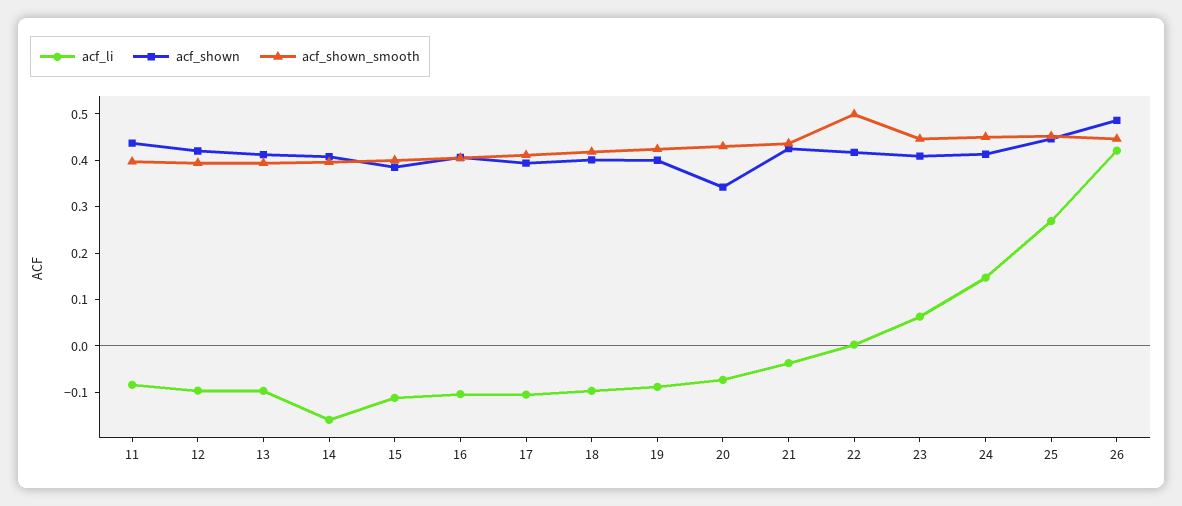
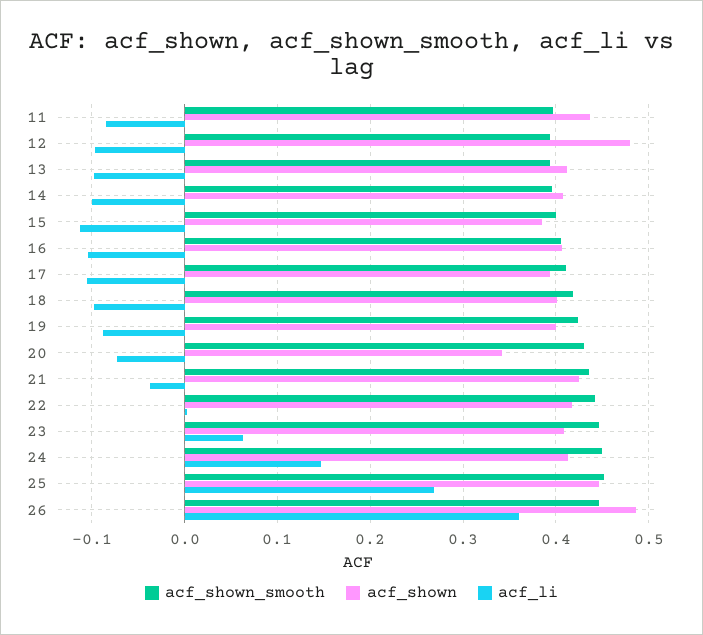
acf_shown, 12: 0.42 -> 0.48
acf_li, 14: -0.16 -> -0.1
acf_shown_smooth, 22: 0.5 -> 0.44
acf_li, 26: 0.42 -> 0.36

